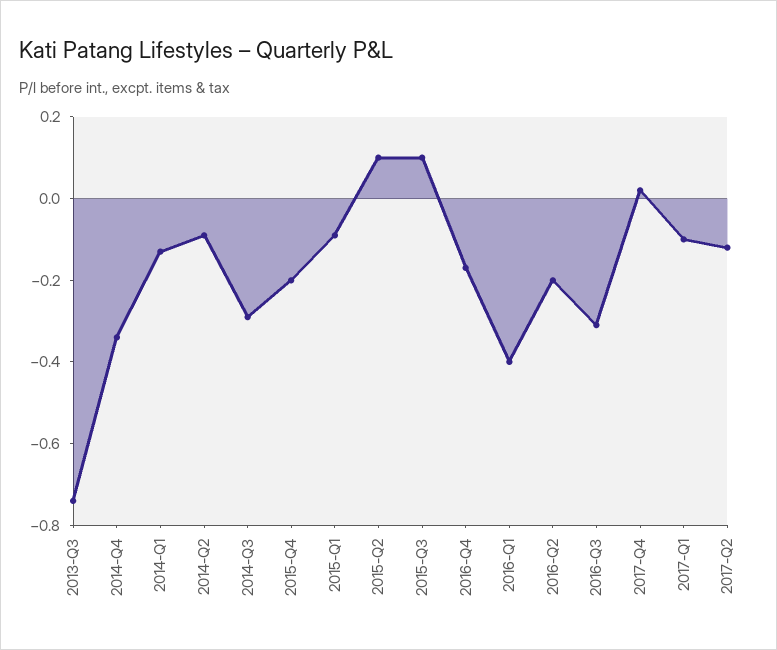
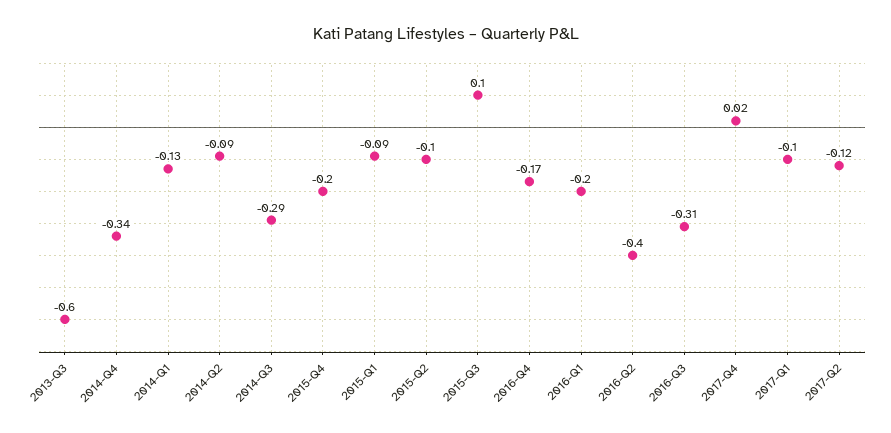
2013-Q3: -0.75 -> -0.6
2015-Q2: 0.1 -> -0.1
2016-Q1: -0.4 -> -0.2
2016-Q2: -0.2 -> -0.4

